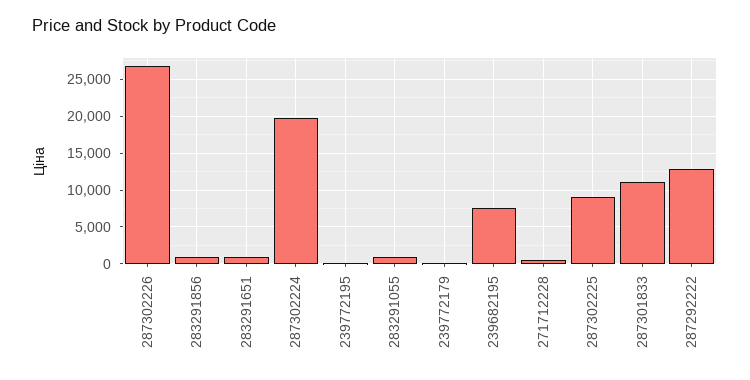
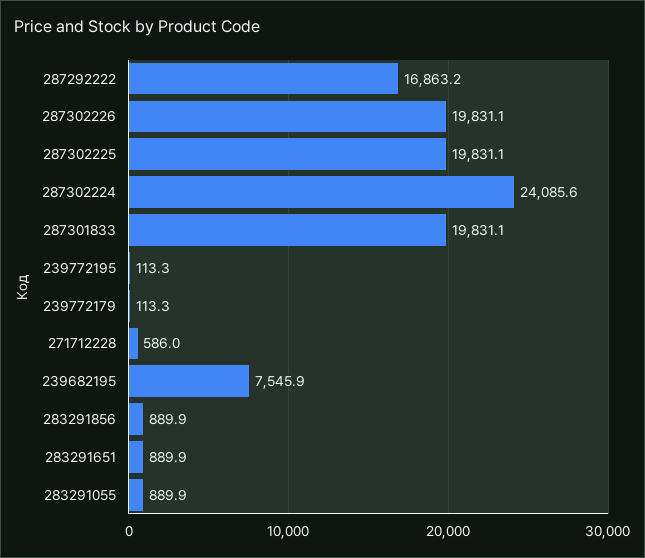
287302226: 27000 -> 19831.1
287302224: 20000 -> 24085.6
287302225: 9000 -> 19831.1
287301833: 11000 -> 19831.1
287292222: 13000 -> 16863.2

